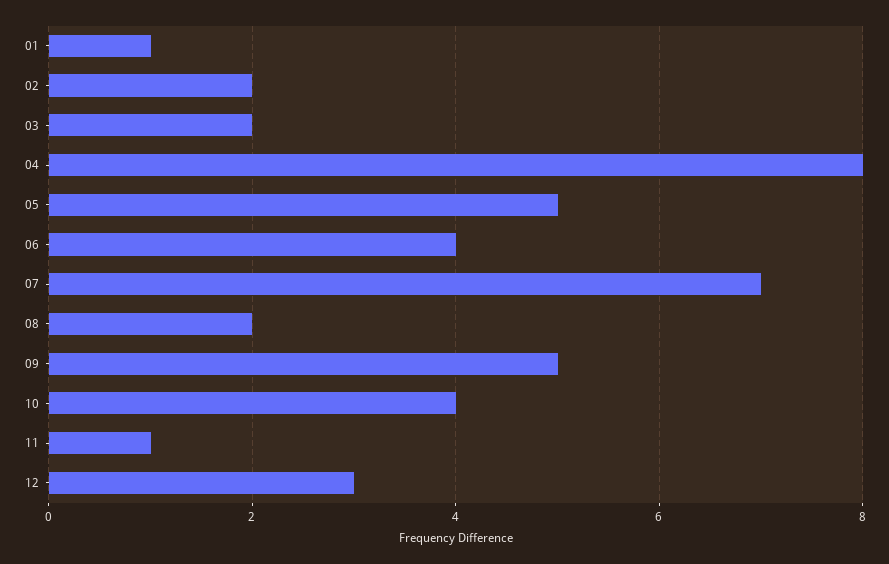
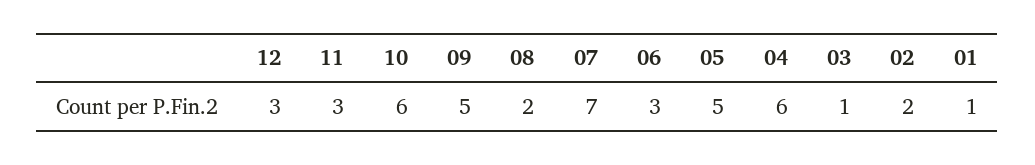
03: 2 -> 1
04: 8 -> 6
06: 4 -> 3
10: 4 -> 6
11: 1 -> 3

